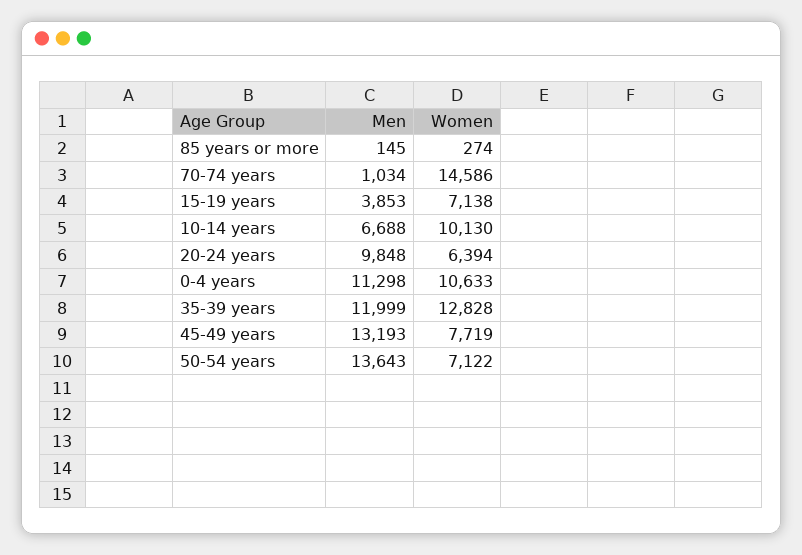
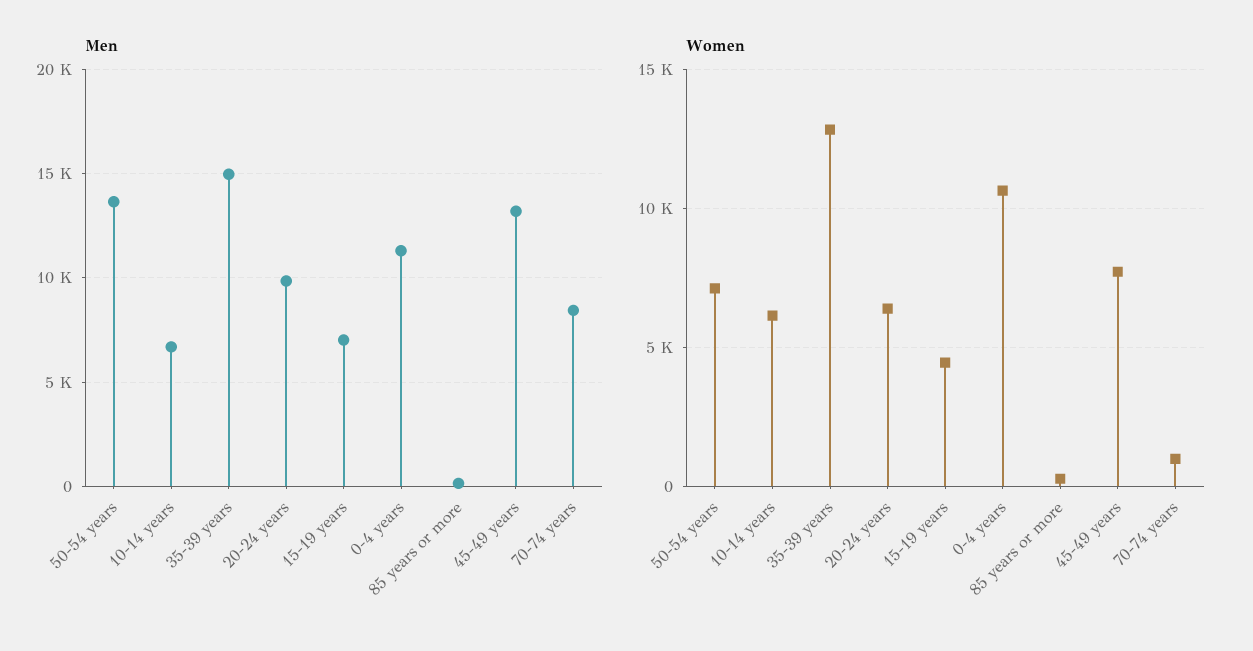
Men, 70-74 years: 1034 -> 8500
Women, 70-74 years: 14586 -> 1000
Men, 15-19 years: 3853 -> 7000
Women, 15-19 years: 7138 -> 4500
Women, 10-14 years: 10130 -> 6000
Men, 35-39 years: 11999 -> 15000

